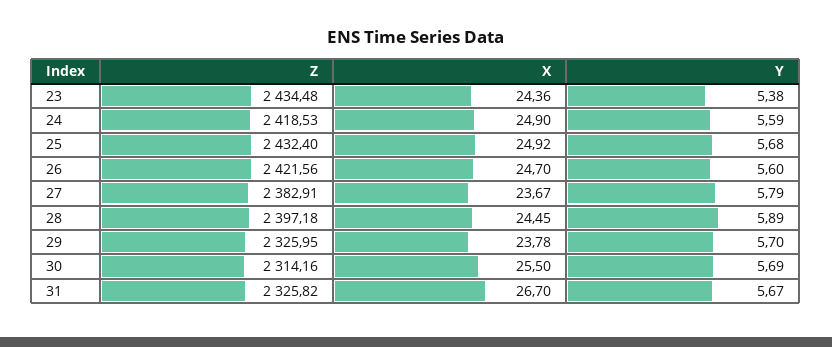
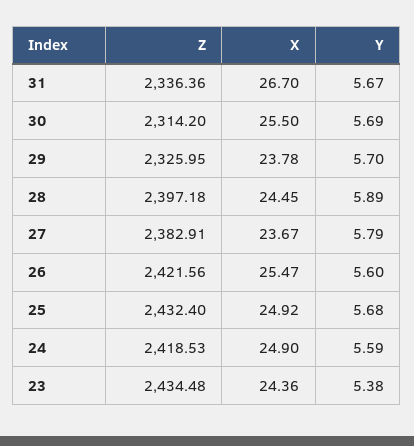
X, 26: 24.7 -> 25.47
Z, 30: 2314.16 -> 2314.2
Z, 31: 2325.82 -> 2336.36

